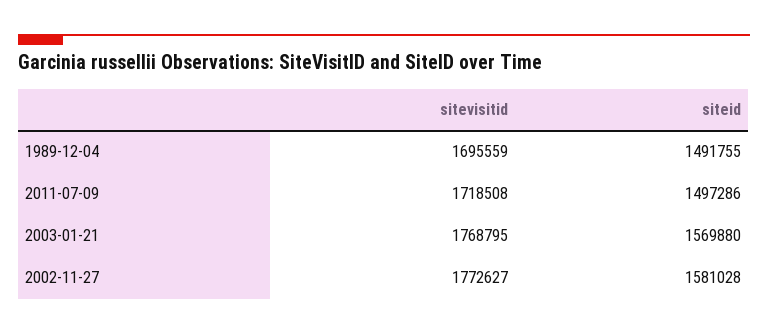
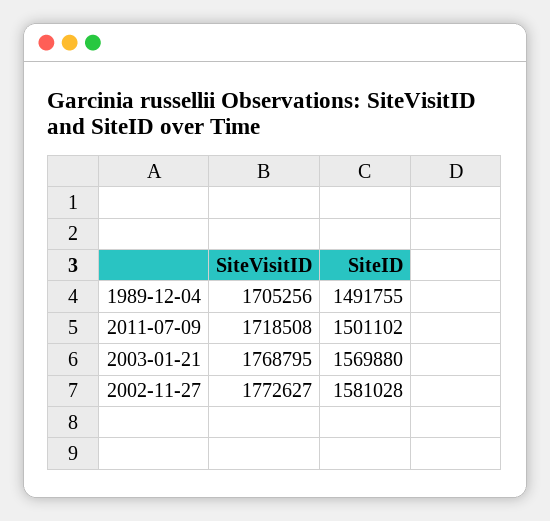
sitevisitid, 1989-12-04: 1695559 -> 1705256
siteid, 2011-07-09: 1497286 -> 1501102

